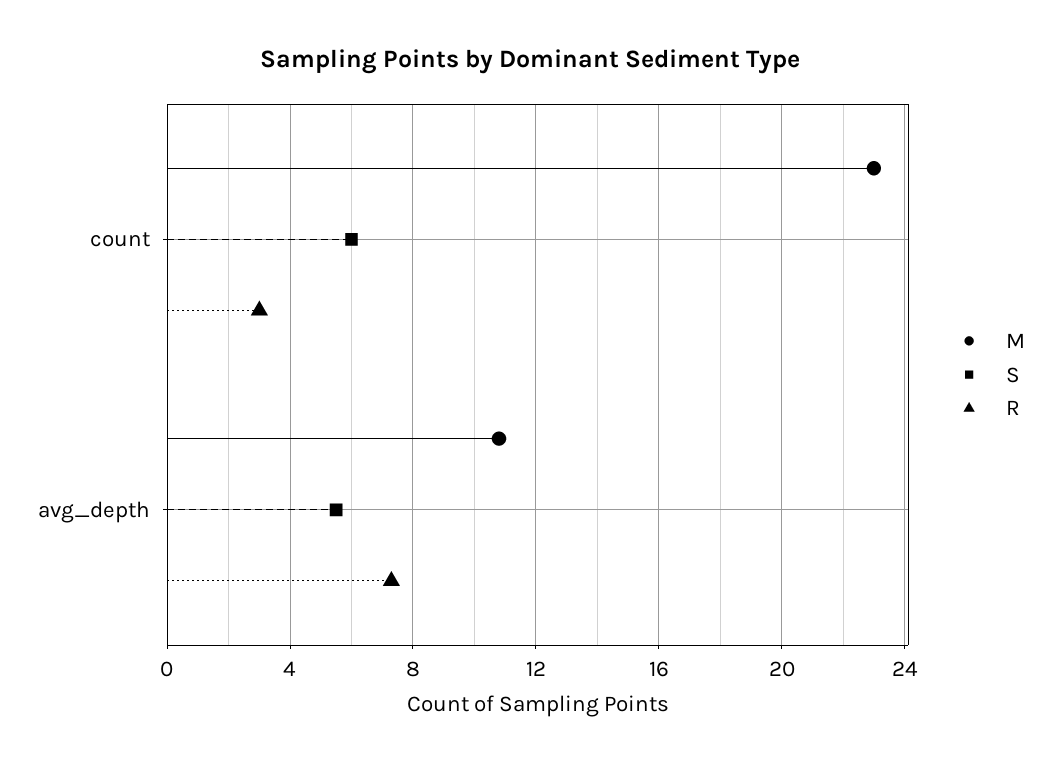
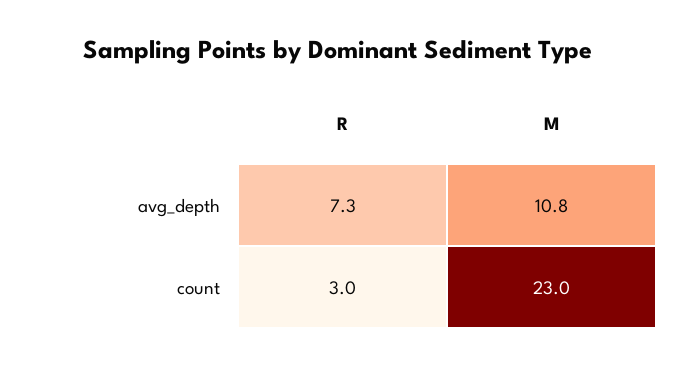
S, count: 6 -> none
S, avg_depth: 5.5 -> none

